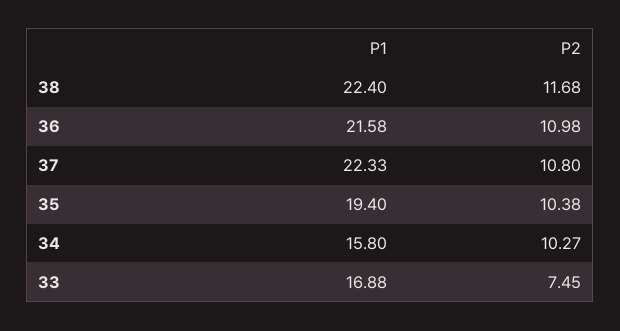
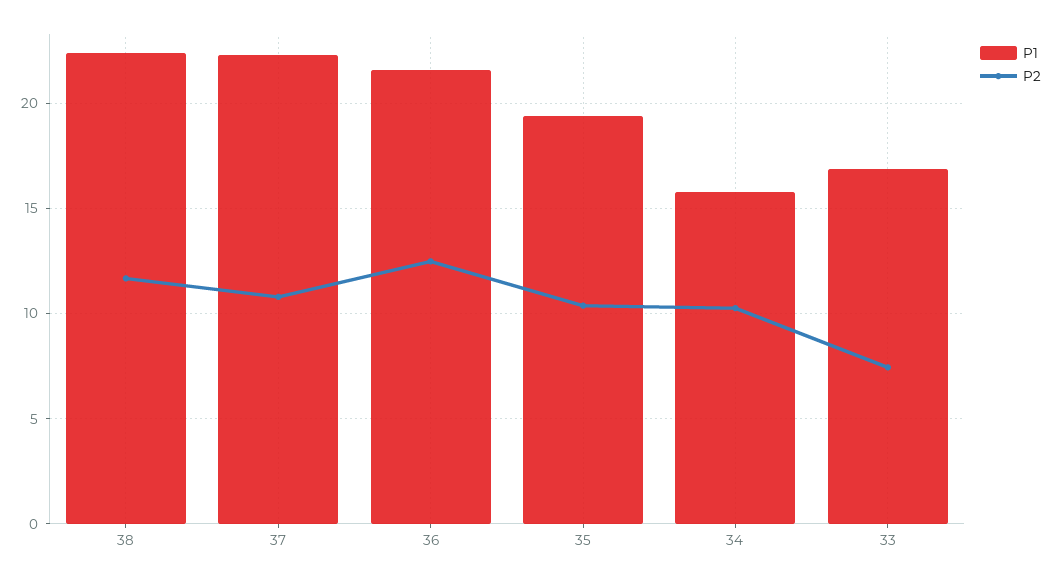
P2, 36: 10.98 -> 12.5

